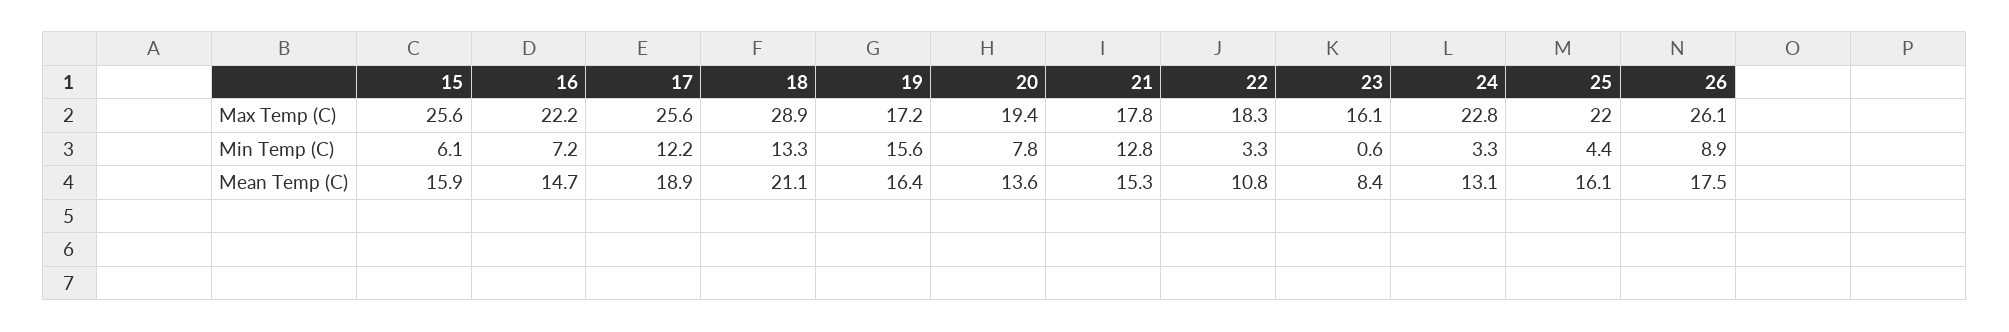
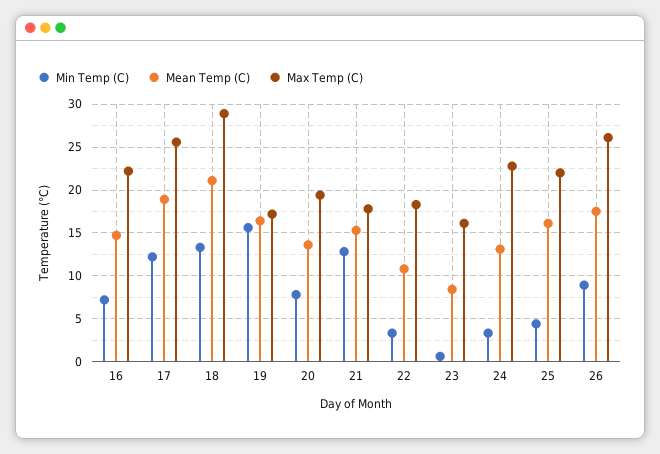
Max Temp (C), 15: 25.6 -> none
Min Temp (C), 15: 6.1 -> none
Mean Temp (C), 15: 15.9 -> none

